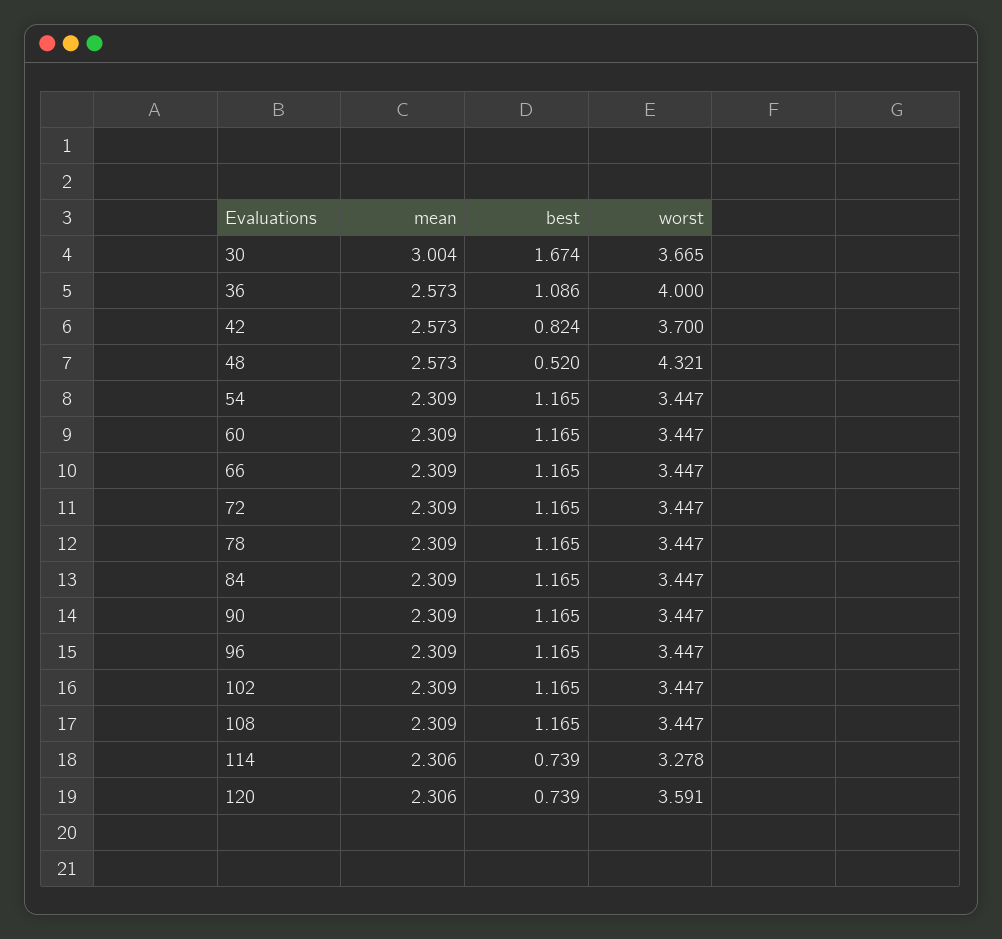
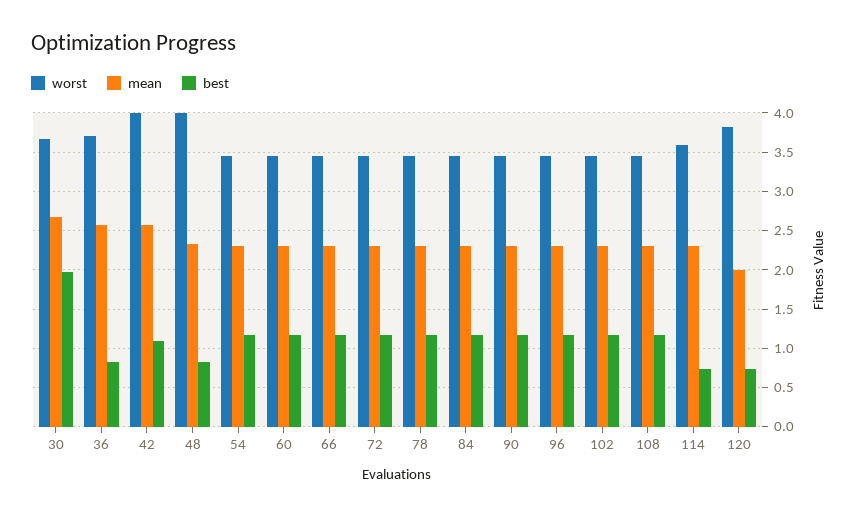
mean, 30: 3.004 -> 2.7
best, 30: 1.674 -> 2
best, 36: 1.086 -> 0.8
worst, 36: 4 -> 3.7
best, 42: 0.824 -> 1.1
worst, 42: 3.7 -> 4
mean, 48: 2.573 -> 2.3
best, 48: 0.52 -> 0.8
worst, 48: 4.321 -> 4
worst, 114: 3.278 -> 3.6
mean, 120: 2.306 -> 2
worst, 120: 3.591 -> 3.8

